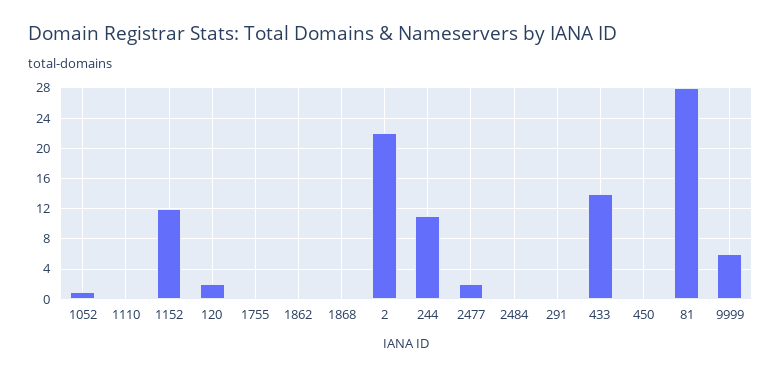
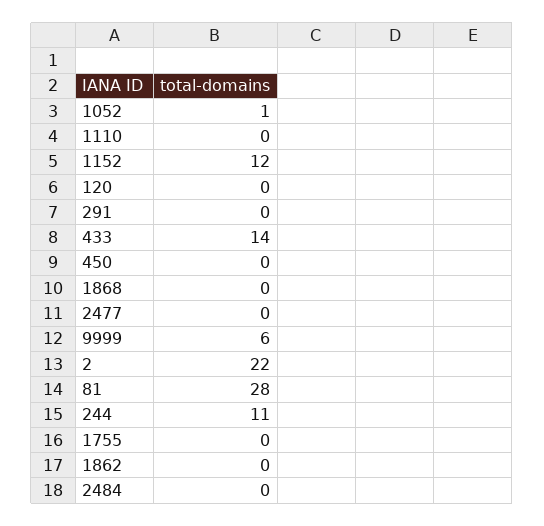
120: 2 -> 0
2477: 2 -> 0

